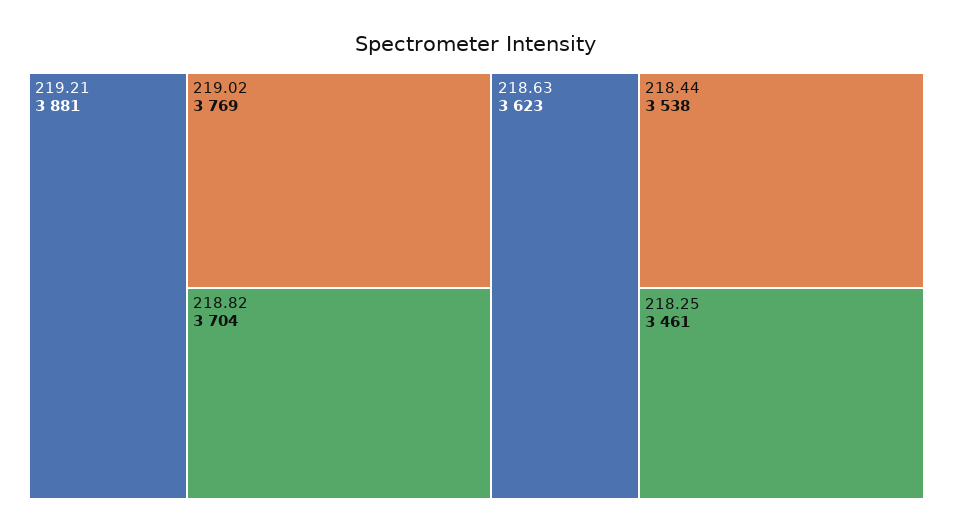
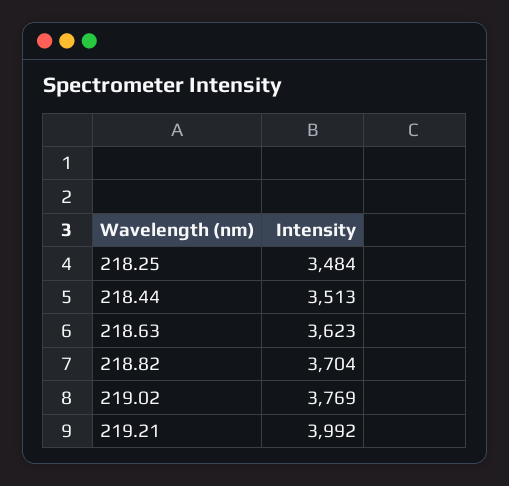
219.21: 3881 -> 3992
218.44: 3538 -> 3513
218.25: 3461 -> 3484

